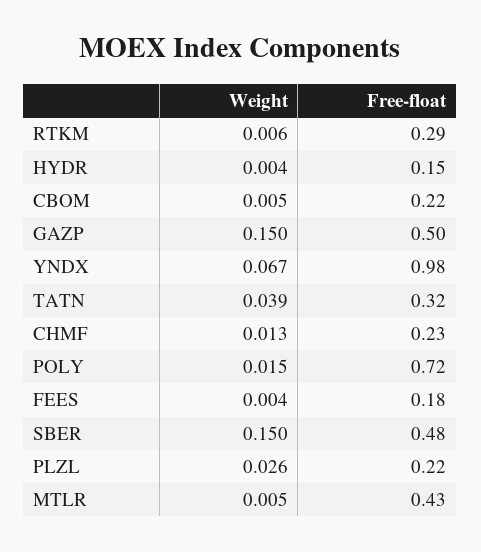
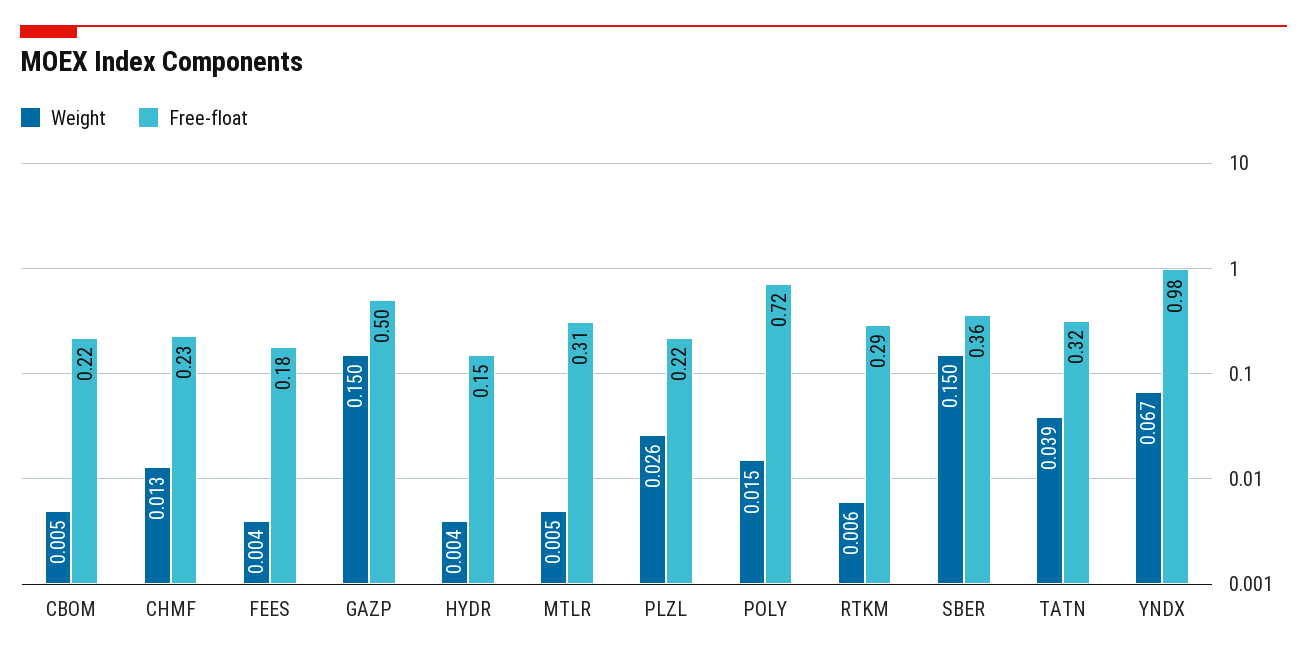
Free-float, SBER: 0.48 -> 0.36
Free-float, MTLR: 0.43 -> 0.31

